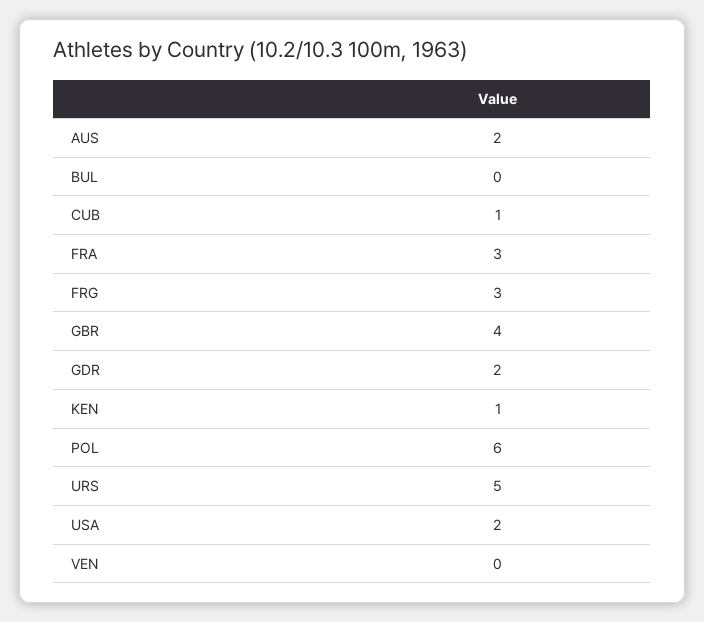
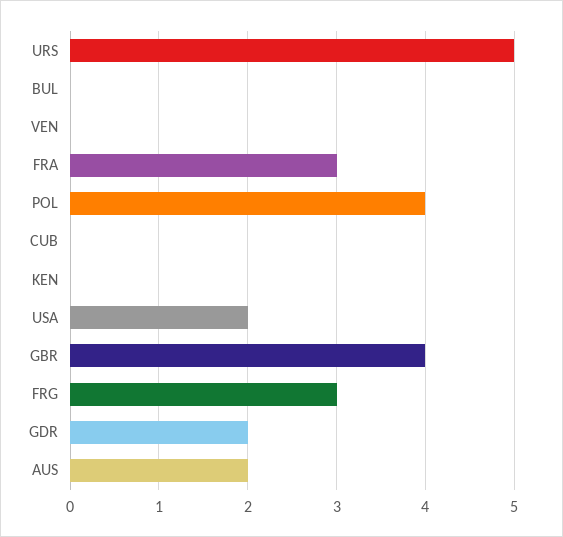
CUB: 1 -> 0
KEN: 1 -> 0
POL: 6 -> 4

